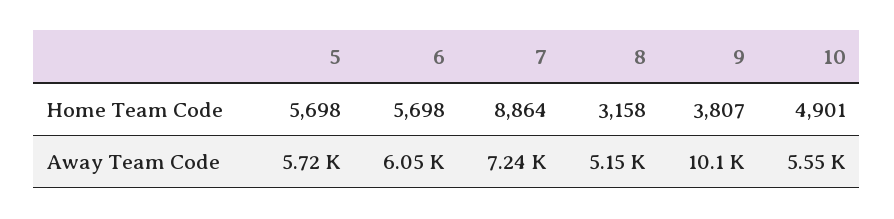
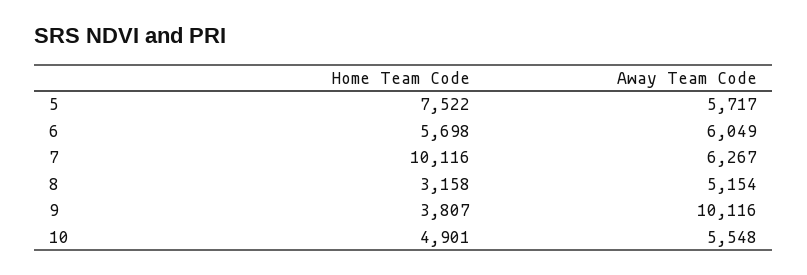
5, Home Team Code: 5698 -> 7522
7, Home Team Code: 8864 -> 10116
7, Away Team Code: 7240 -> 6267

